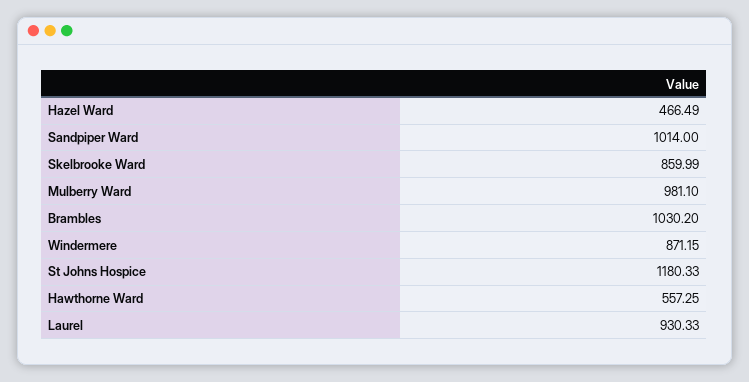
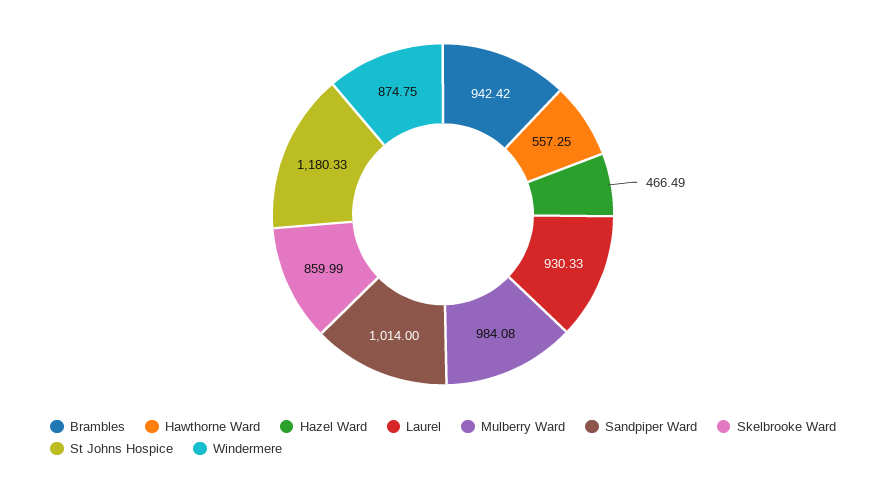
Mulberry Ward: 981.1 -> 984.08
Brambles: 1030.2 -> 942.42
Windermere: 871.15 -> 874.75

